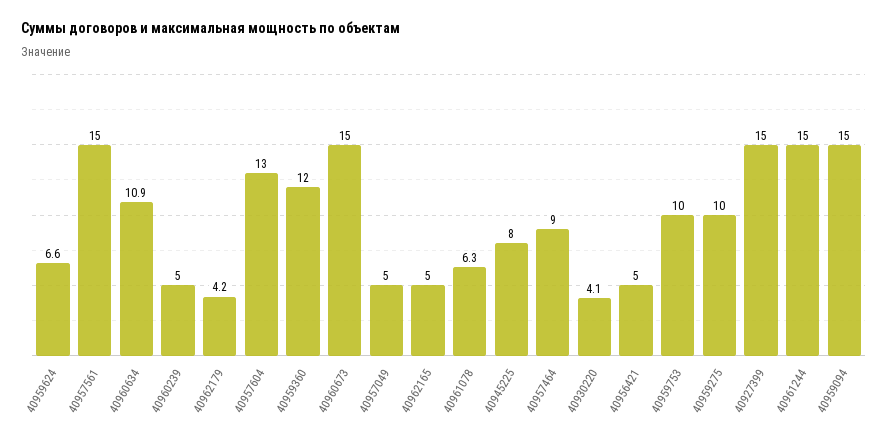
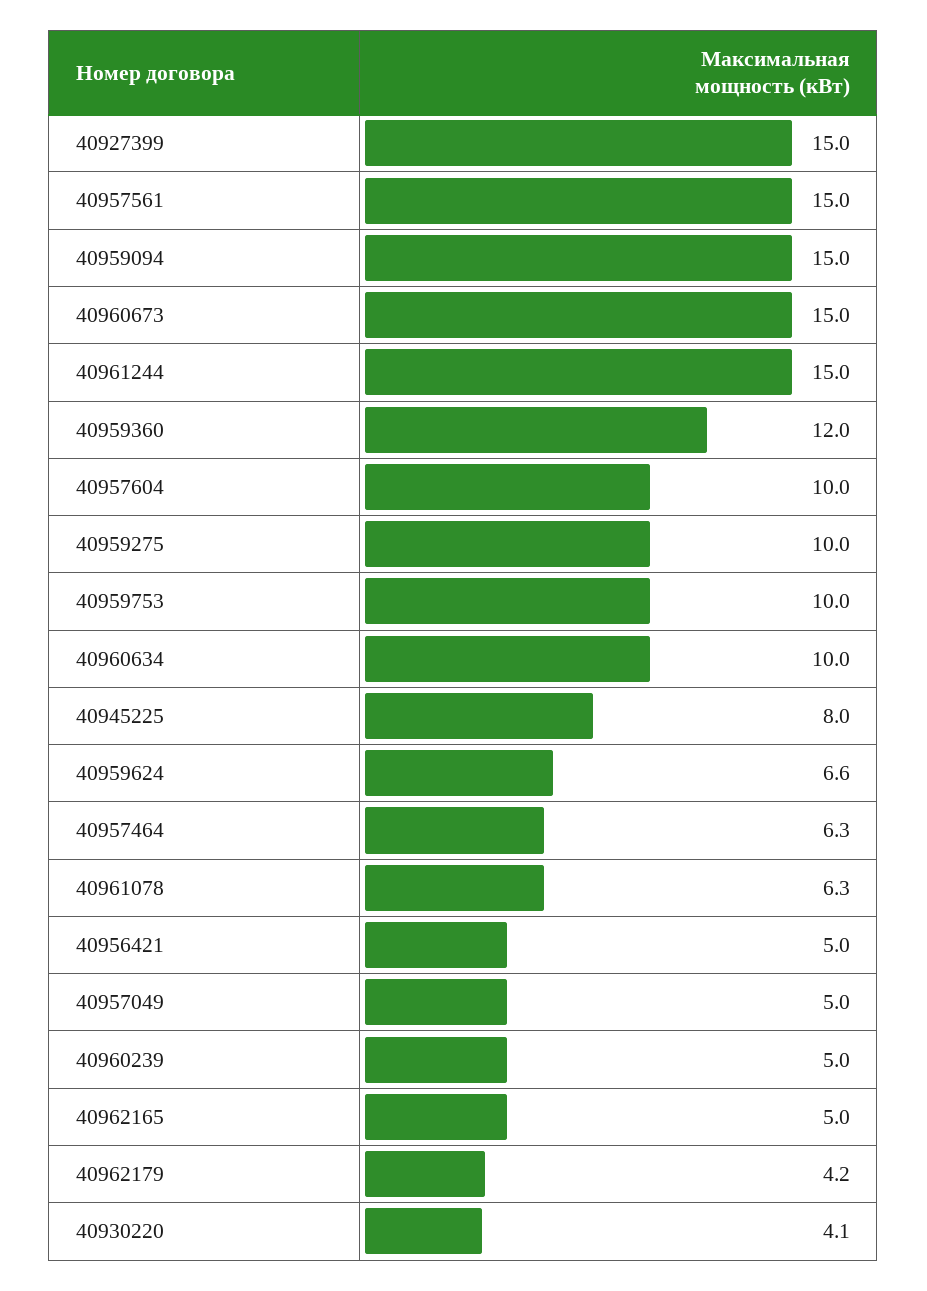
40960634: 10.9 -> 10
40957604: 13 -> 10
40957464: 9 -> 6.3

